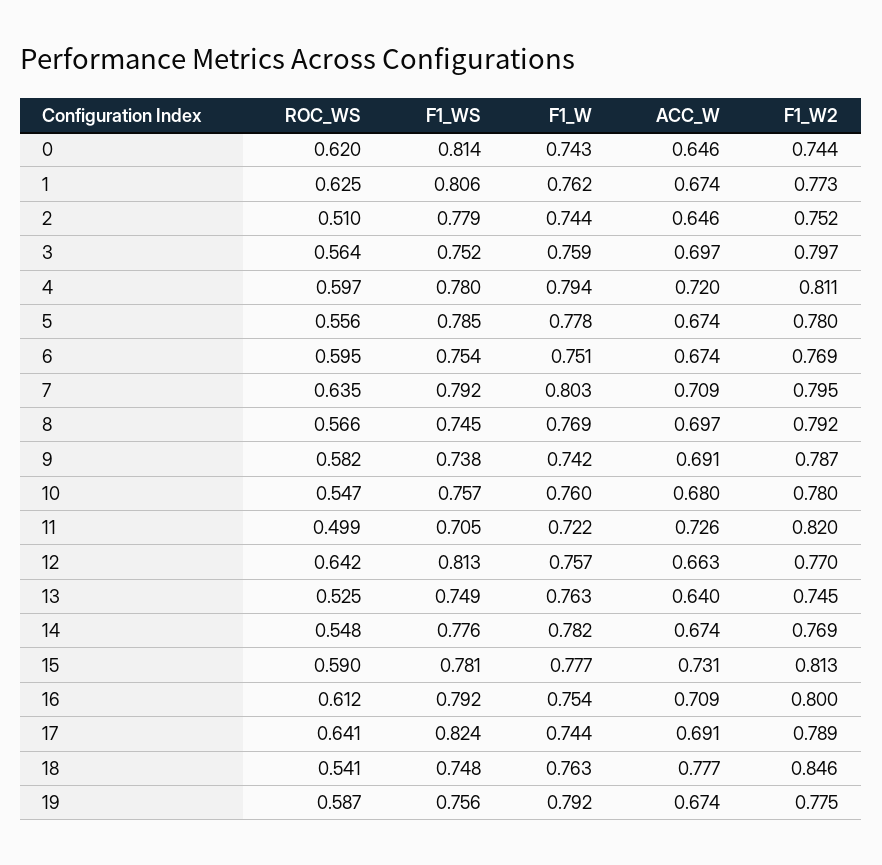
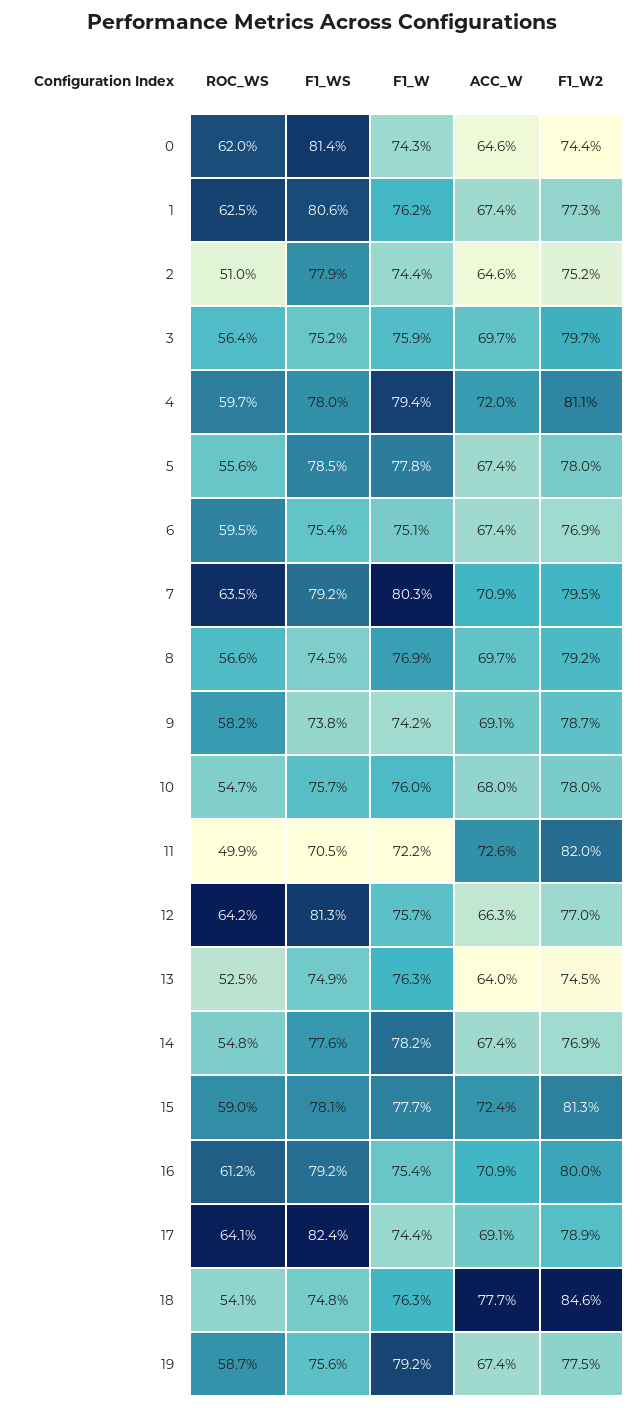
ACC_W, 15: 0.731 -> 0.724

